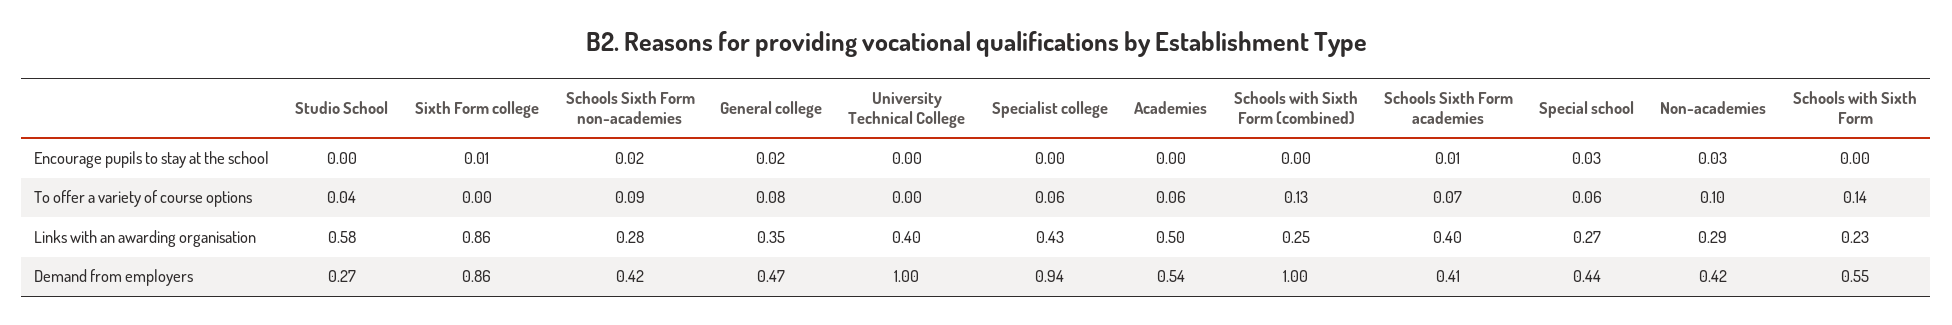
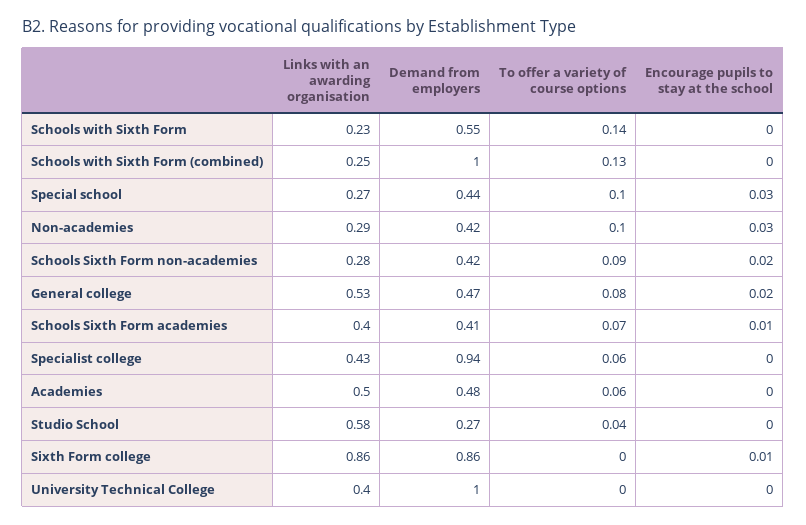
Special school, To offer a variety of course options: 0.06 -> 0.1
General college, Links with an awarding organisation: 0.35 -> 0.53
Academies, Demand from employers: 0.54 -> 0.48

